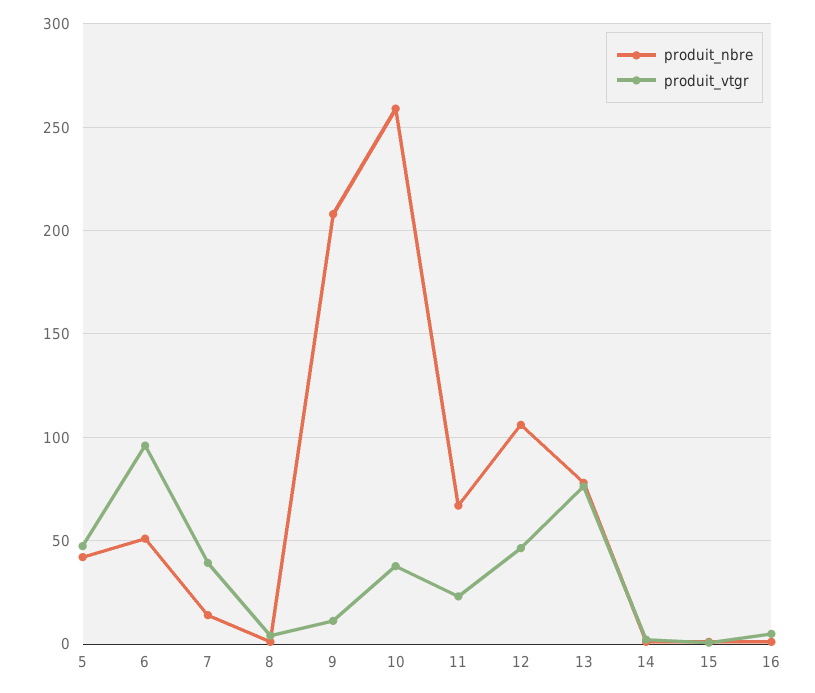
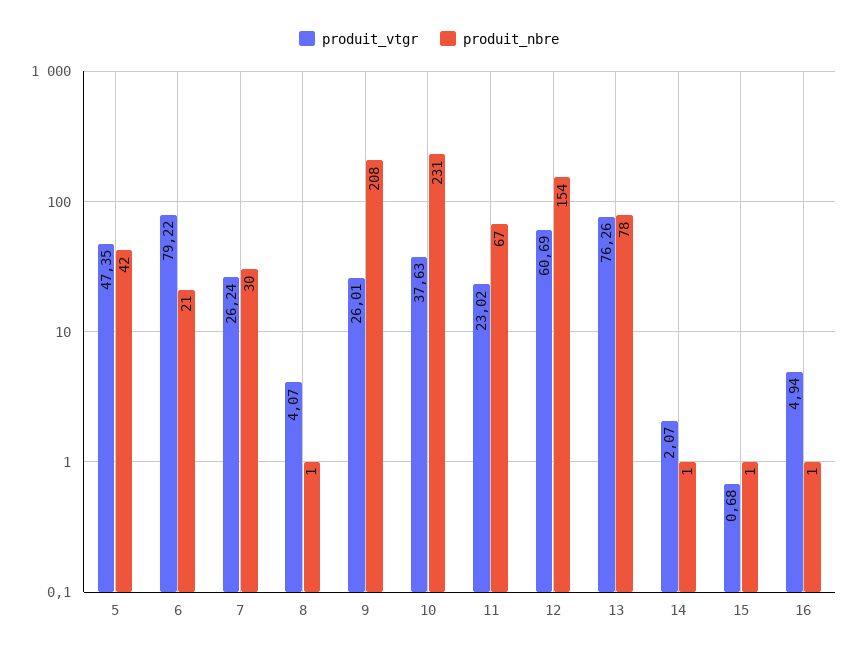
produit_nbre, 6: 50 -> 21
produit_vtgr, 6: 95 -> 79.22
produit_nbre, 7: 15 -> 30
produit_vtgr, 7: 40 -> 26.24
produit_vtgr, 9: 10 -> 26.01
produit_nbre, 10: 260 -> 231
produit_nbre, 12: 105 -> 154
produit_vtgr, 12: 45 -> 60.69

